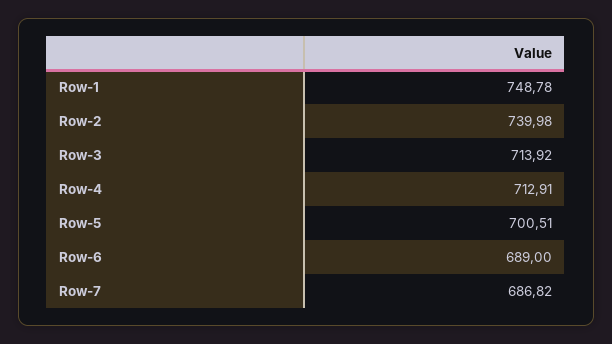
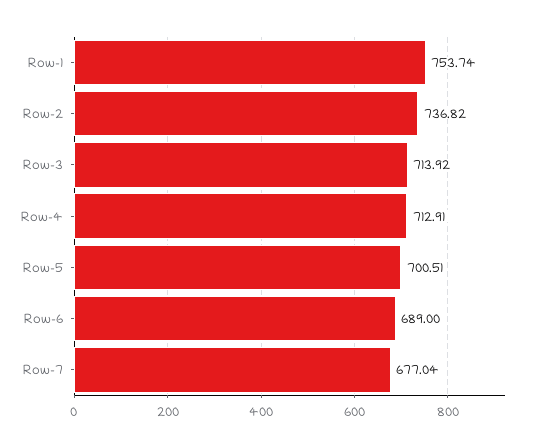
Row-1: 748.78 -> 753.74
Row-2: 739.98 -> 736.82
Row-7: 686.82 -> 677.04

